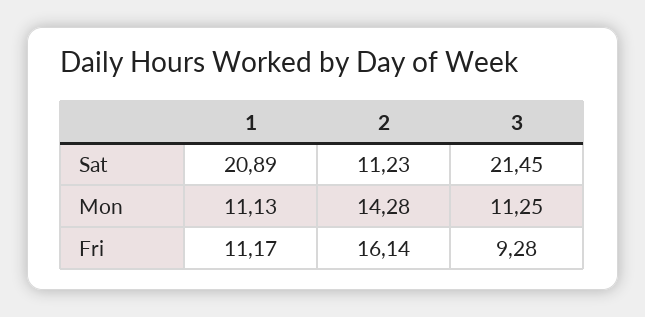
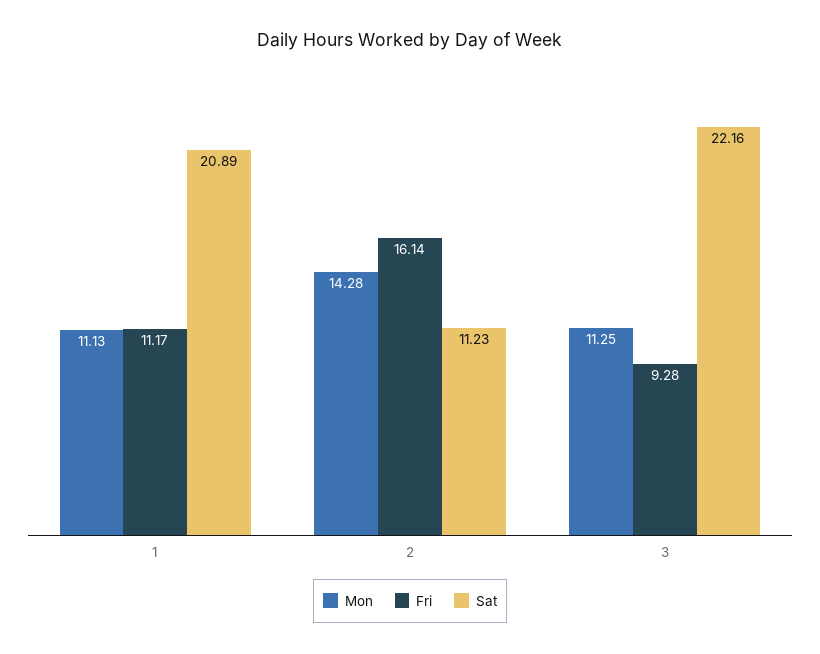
Sat, 3: 21.45 -> 22.16

